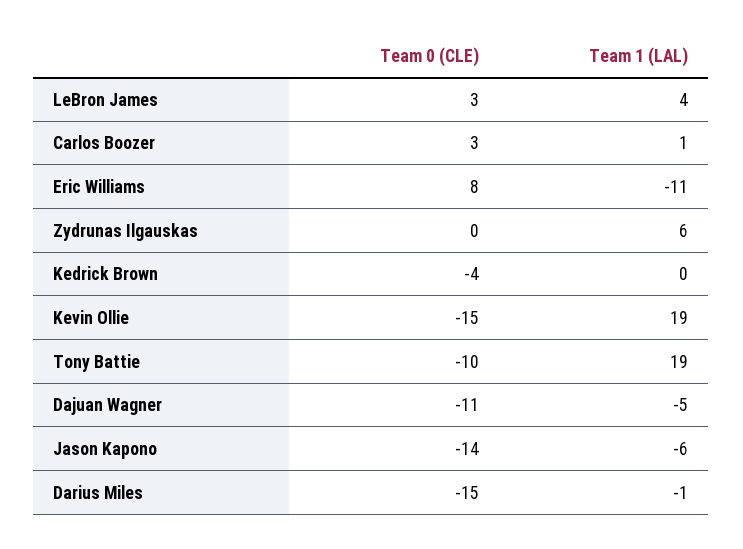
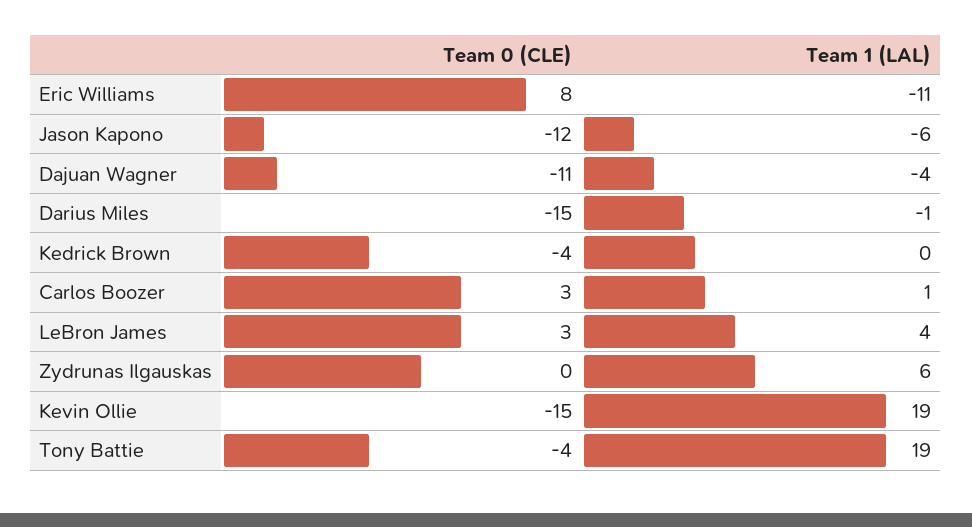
Team 0 (CLE), Tony Battie: -10 -> -4
Team 1 (LAL), Dajuan Wagner: -5 -> -4
Team 0 (CLE), Jason Kapono: -14 -> -12

